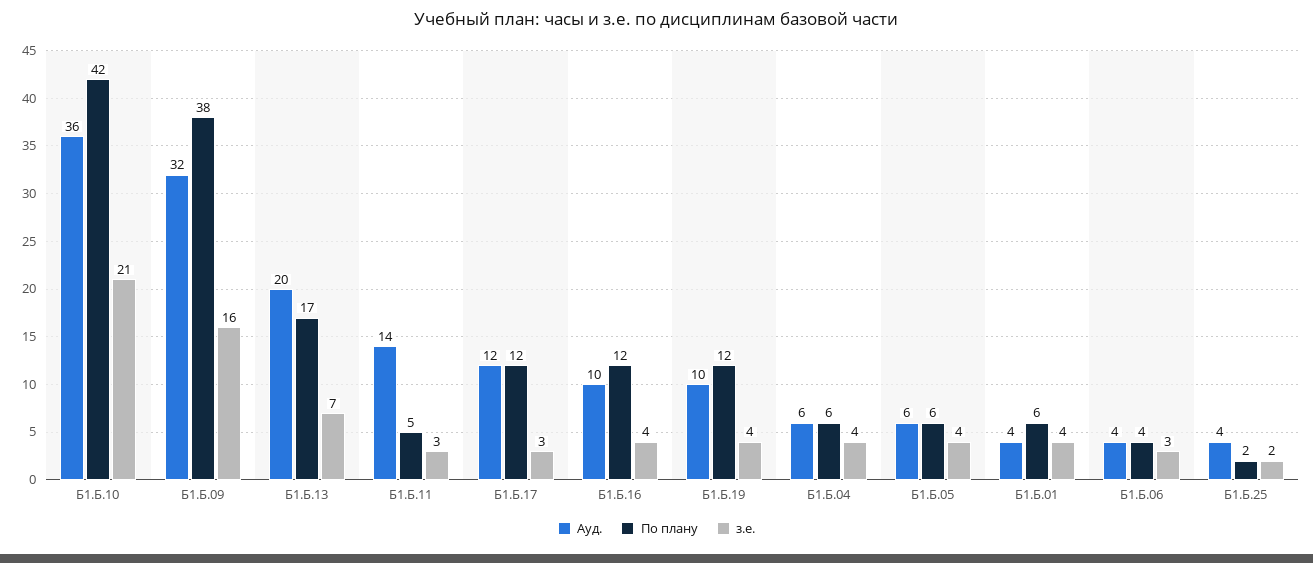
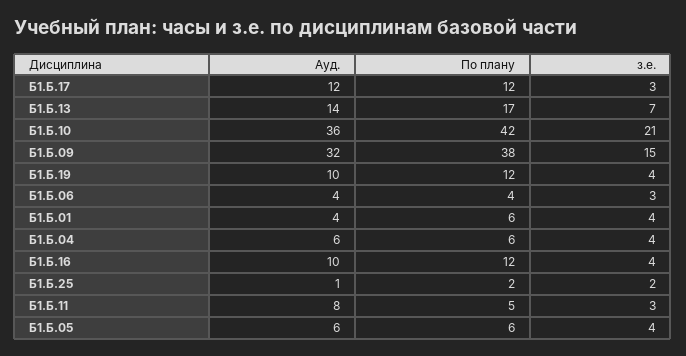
з.е., Б1.Б.09: 16 -> 15
Ауд., Б1.Б.13: 20 -> 14
Ауд., Б1.Б.11: 14 -> 8
Ауд., Б1.Б.25: 4 -> 1

